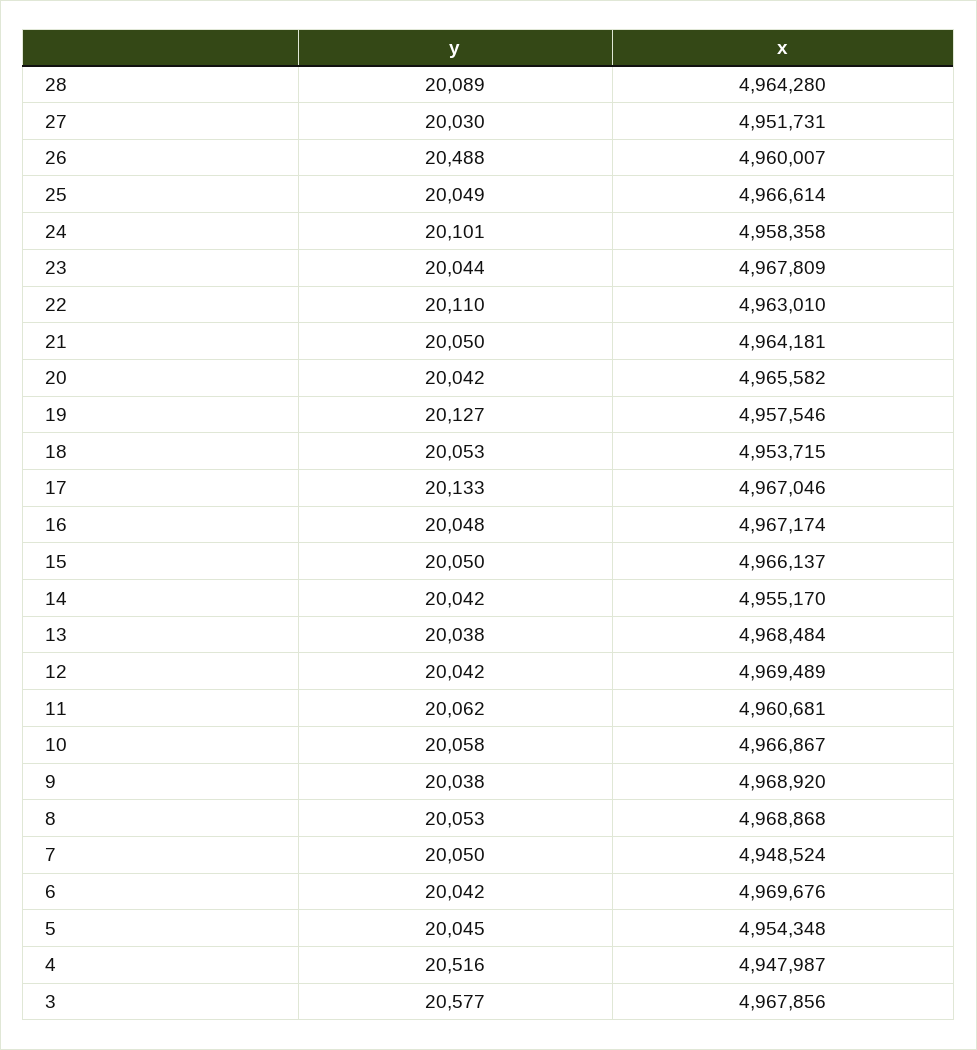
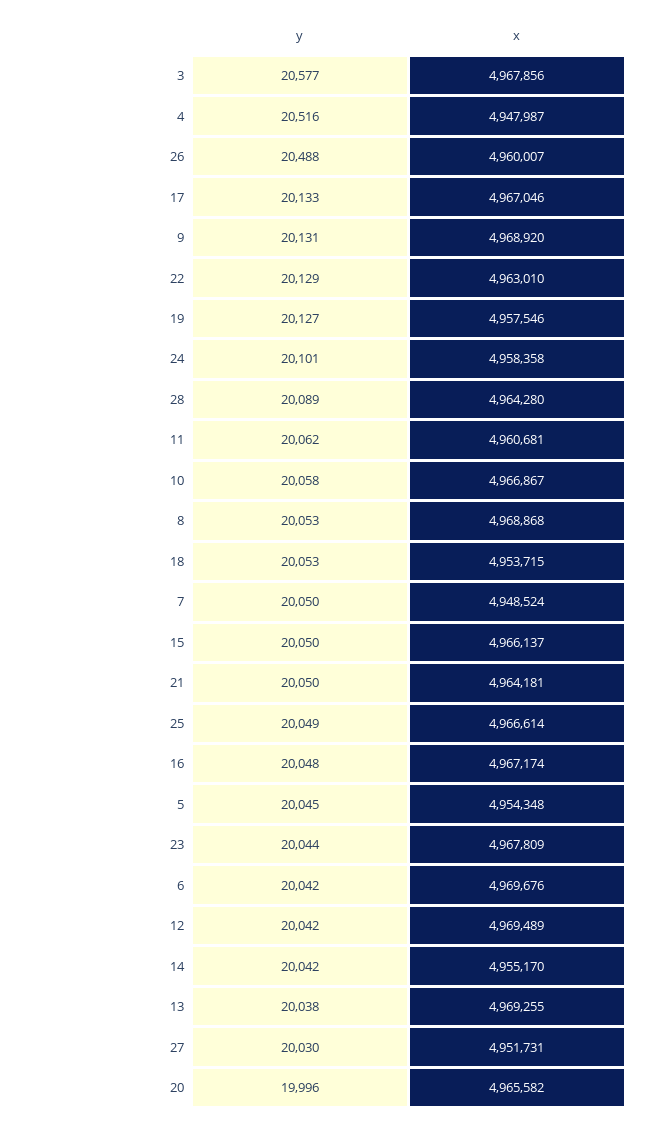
y, 22: 20110 -> 20129
y, 20: 20042 -> 19996
x, 13: 4968484 -> 4969255
y, 9: 20038 -> 20131

